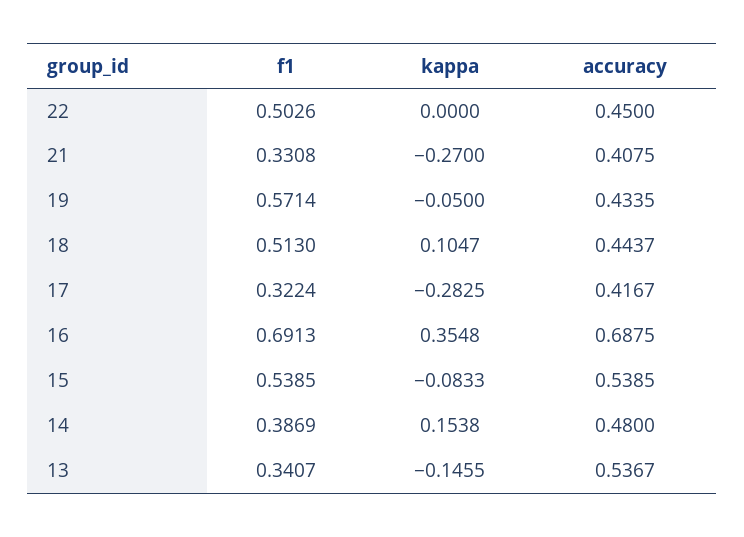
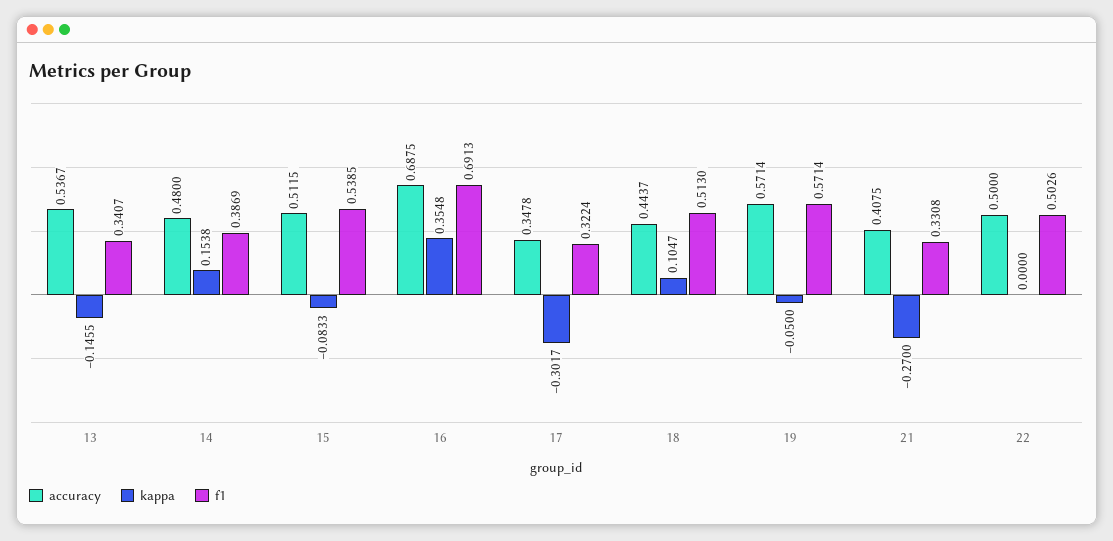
accuracy, 22: 0.45 -> 0.5
accuracy, 19: 0.4335 -> 0.5714
kappa, 17: -0.2825 -> -0.3017
accuracy, 17: 0.4167 -> 0.3478
accuracy, 15: 0.5385 -> 0.5115

